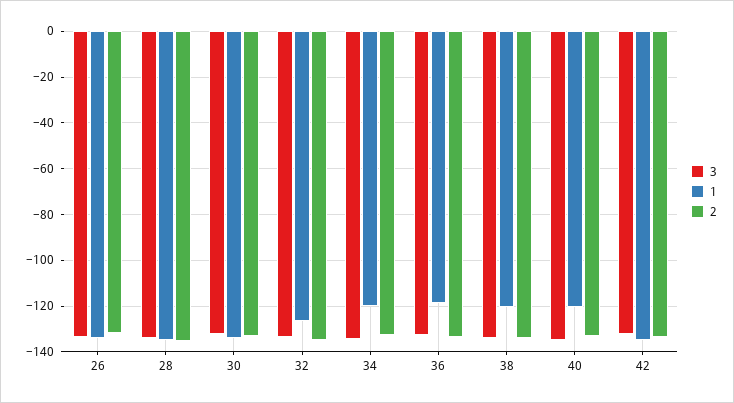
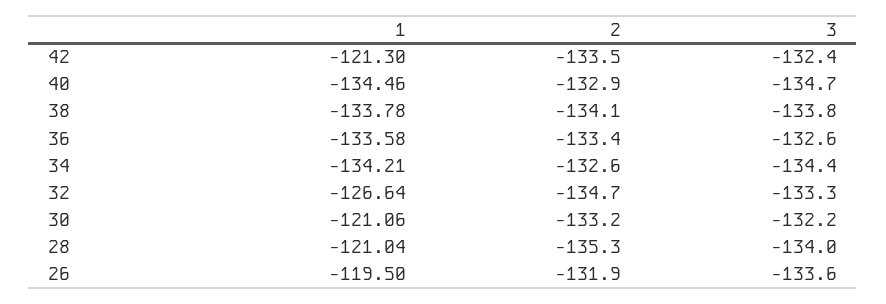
1, 26: -135 -> -119.5
1, 28: -135 -> -121.04
1, 30: -135 -> -121.06
1, 34: -120 -> -134.21
1, 36: -120 -> -133.58
1, 38: -120 -> -133.78
1, 40: -120 -> -134.46
1, 42: -135 -> -121.3

